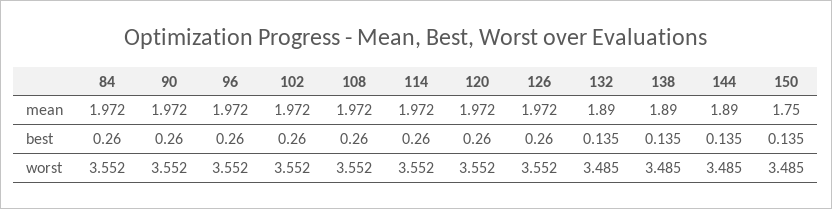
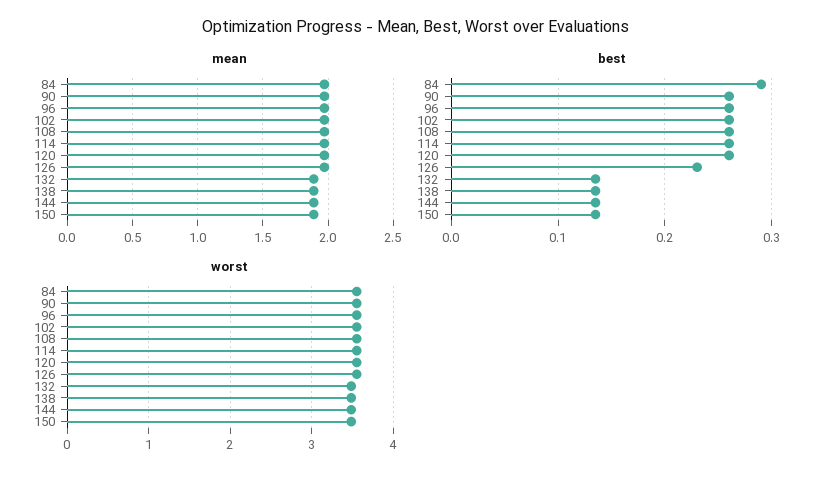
mean, 150: 1.75 -> 1.9
best, 84: 0.26 -> 0.29
best, 126: 0.26 -> 0.23

